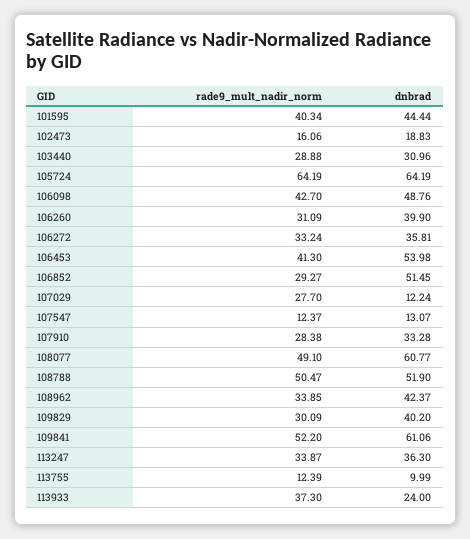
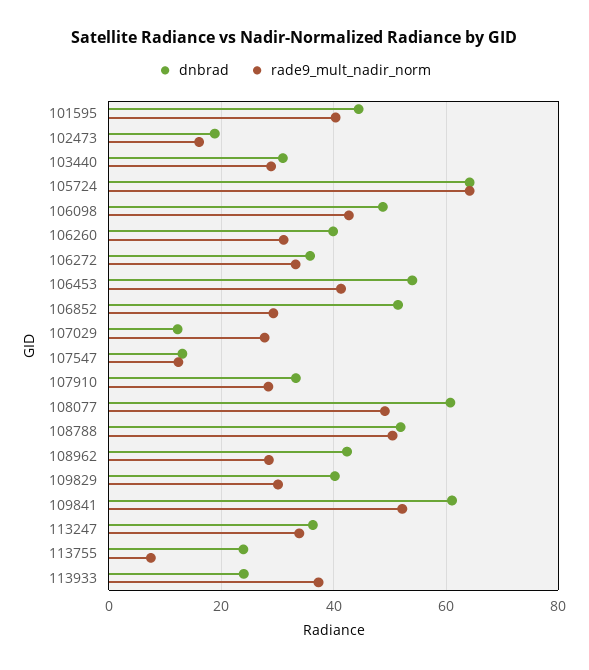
rade9_mult_nadir_norm, 108962: 33.85 -> 28
rade9_mult_nadir_norm, 113755: 12.39 -> 8
dnbrad, 113755: 9.99 -> 24

